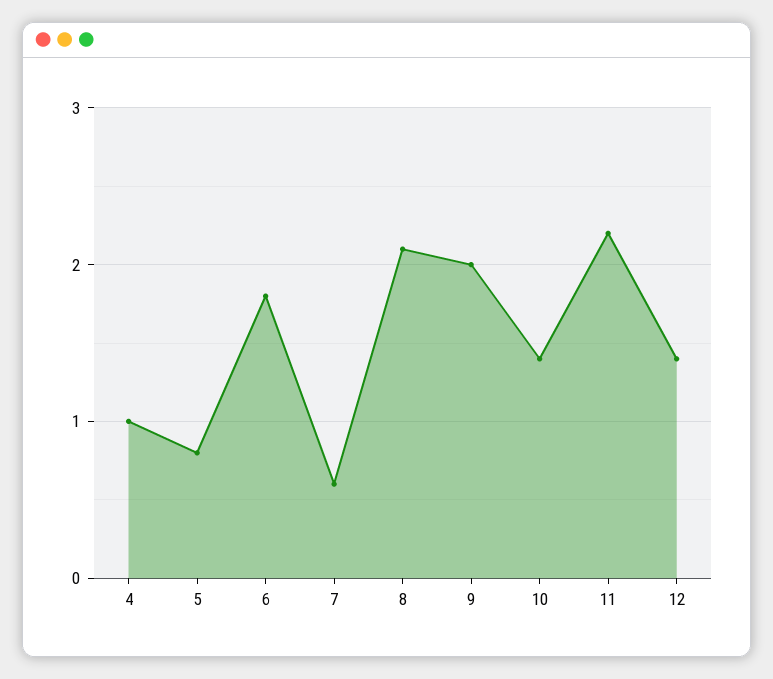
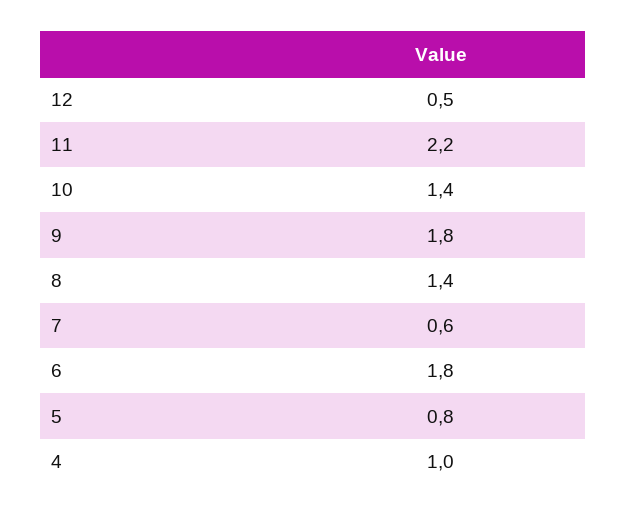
8: 2.1 -> 1.4
9: 2 -> 1.8
12: 1.4 -> 0.5

